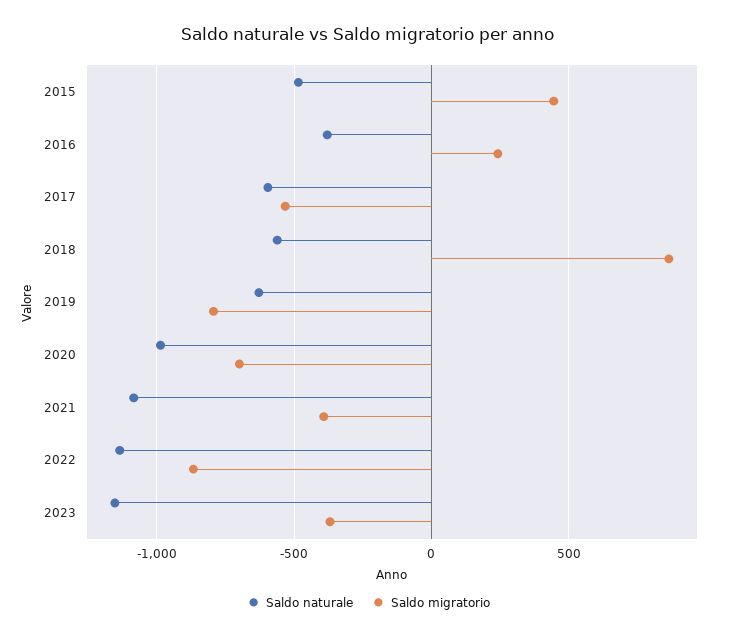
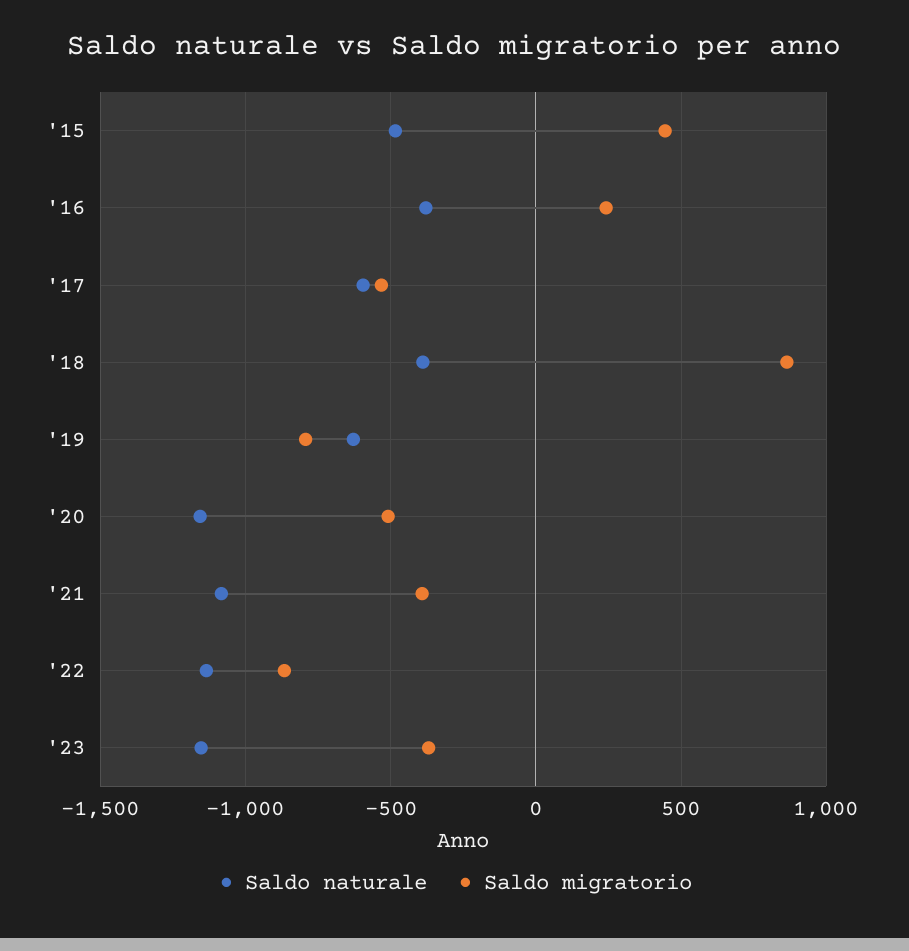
Saldo naturale, 2018: -550 -> -400
Saldo naturale, 2020: -1000 -> -1150
Saldo migratorio, 2020: -700 -> -500

